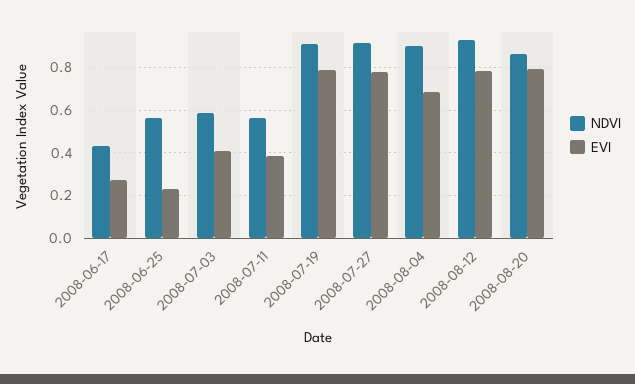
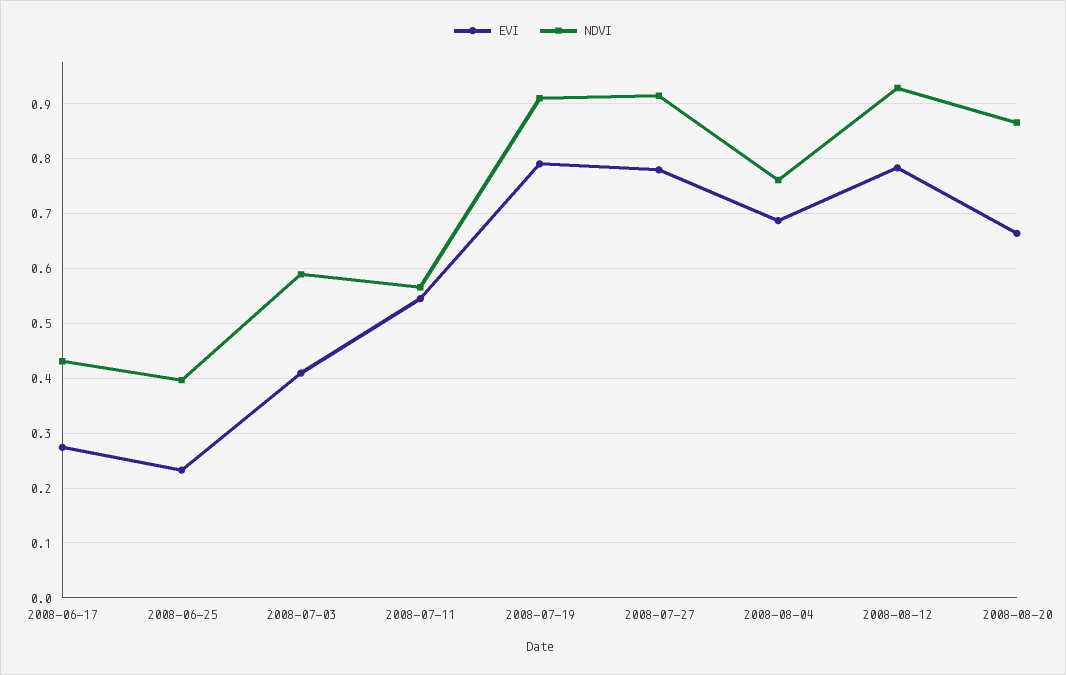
NDVI, 2008-06-25: 0.55 -> 0.4
EVI, 2008-07-11: 0.4 -> 0.54
NDVI, 2008-08-04: 0.9 -> 0.76
EVI, 2008-08-20: 0.8 -> 0.66

